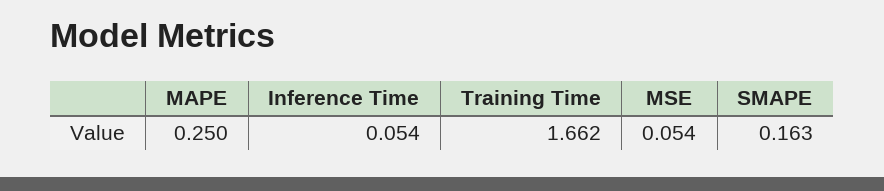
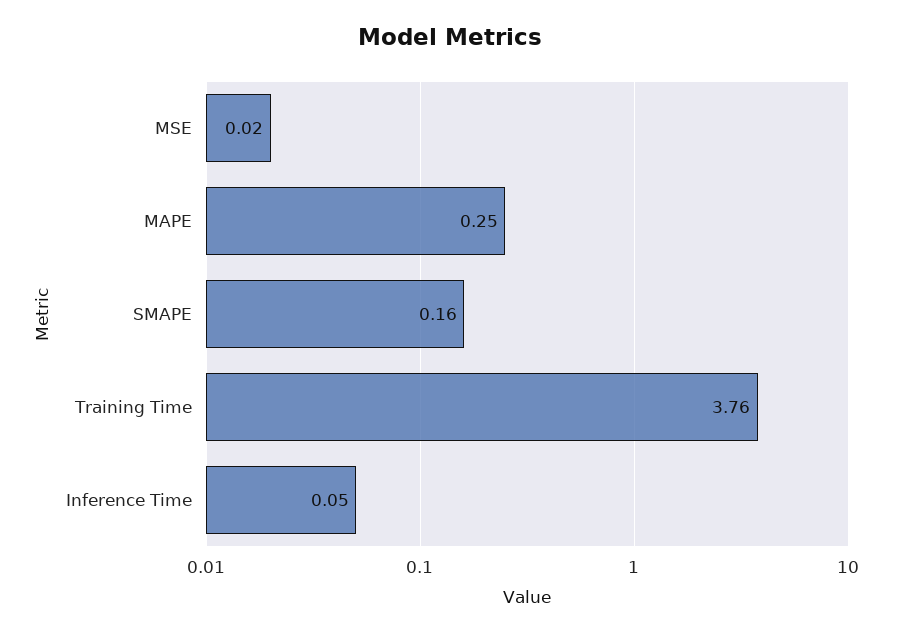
Training Time: 1.662 -> 3.76
MSE: 0.054 -> 0.02

